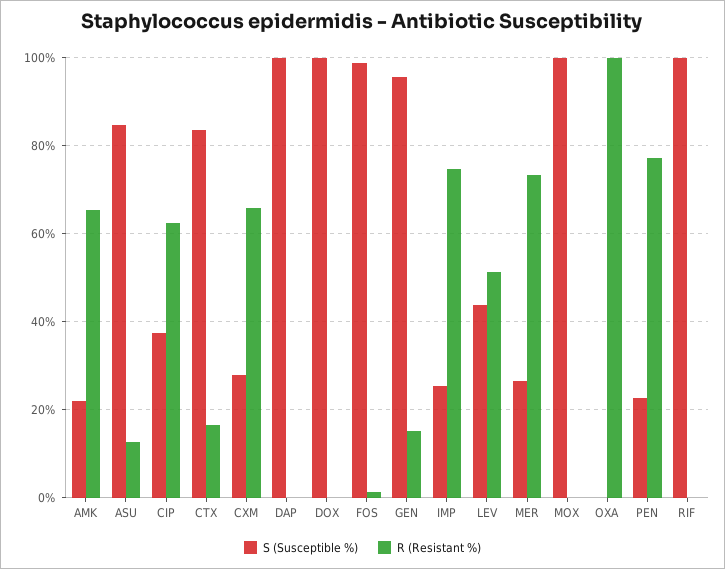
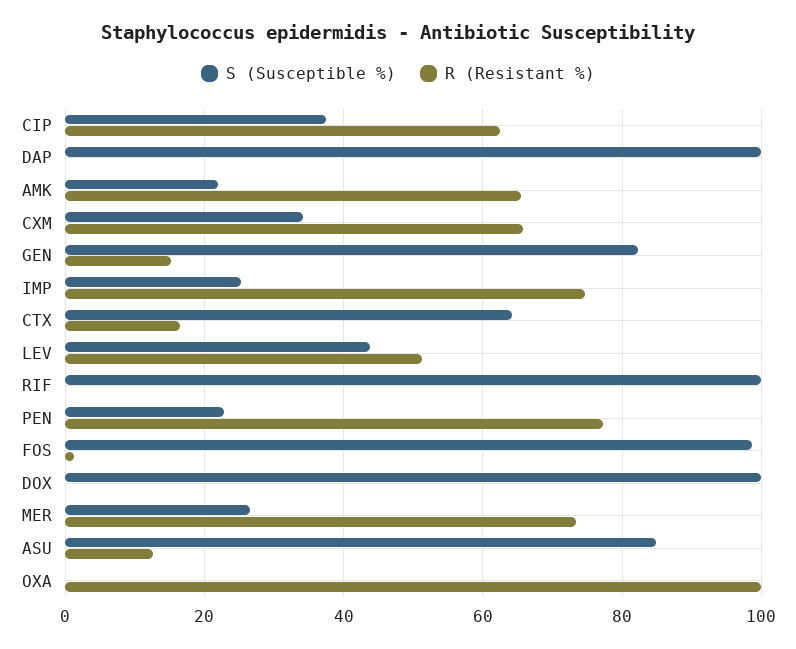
S (Susceptible %), CTX: 84 -> 64
S (Susceptible %), CXM: 28 -> 34
S (Susceptible %), GEN: 96 -> 82
S (Susceptible %), MOX: 100 -> none
R (Resistant %), MOX: 0 -> none

